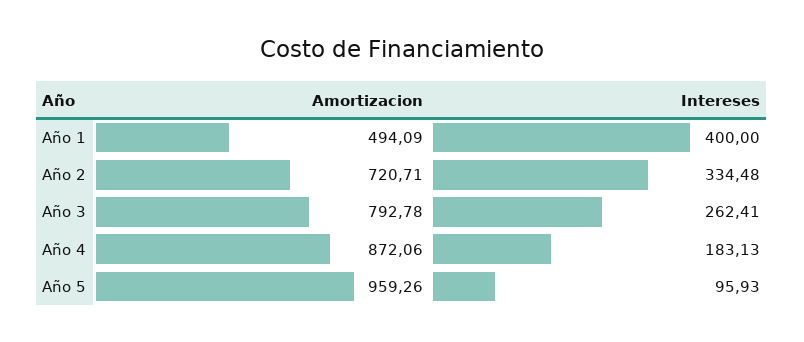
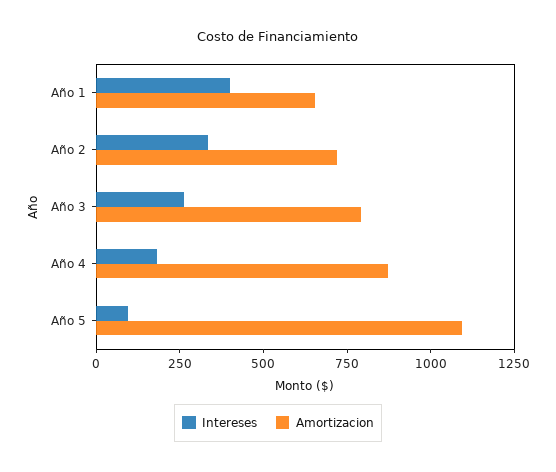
Amortizacion, Año 1: 494.09 -> 650
Amortizacion, Año 5: 959.26 -> 1100

